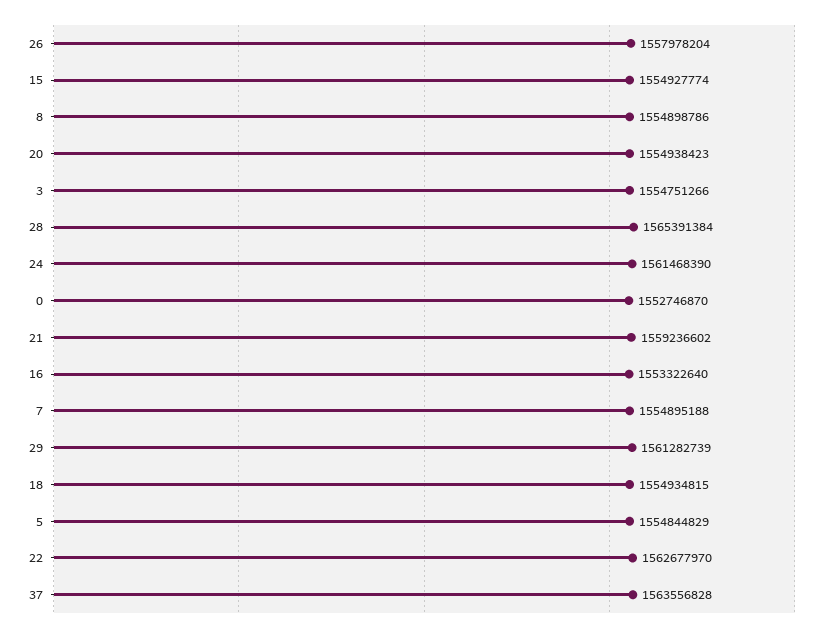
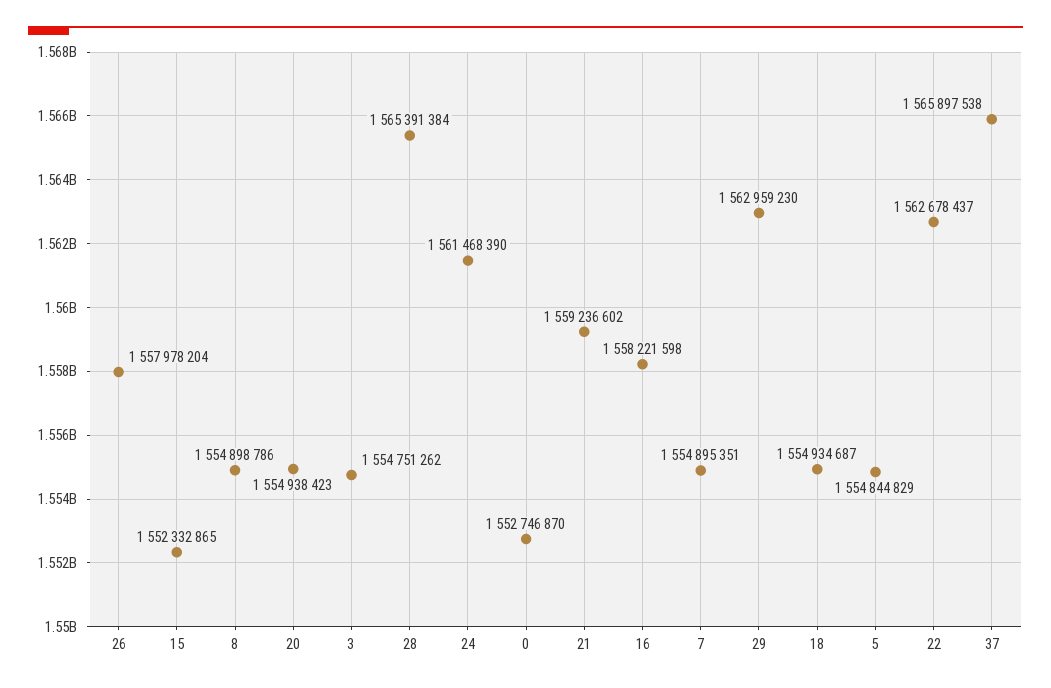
15: 1554927774 -> 1552332865
3: 1554751266 -> 1554751262
16: 1553322640 -> 1558221598
7: 1554895188 -> 1554895351
29: 1561282739 -> 1562959230
18: 1554934815 -> 1554934687
22: 1562677970 -> 1562678437
37: 1563556828 -> 1565897538

